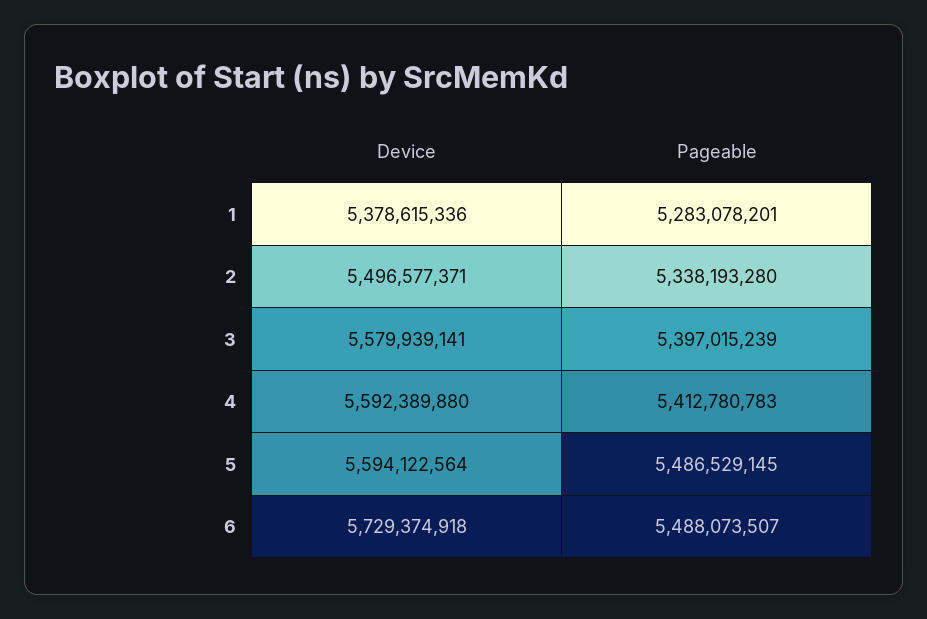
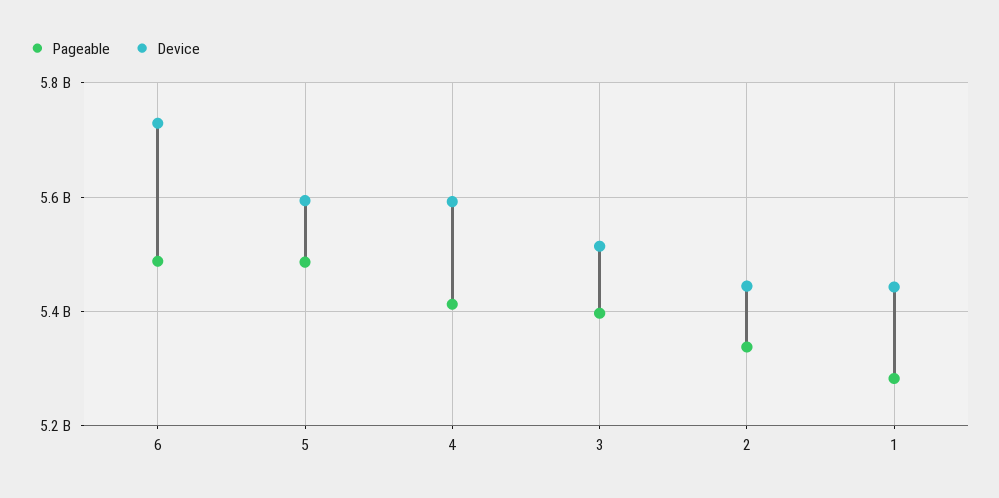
Device, 1: 5378615336 -> 5440000000
Device, 2: 5496577371 -> 5440000000
Device, 3: 5579939141 -> 5520000000

